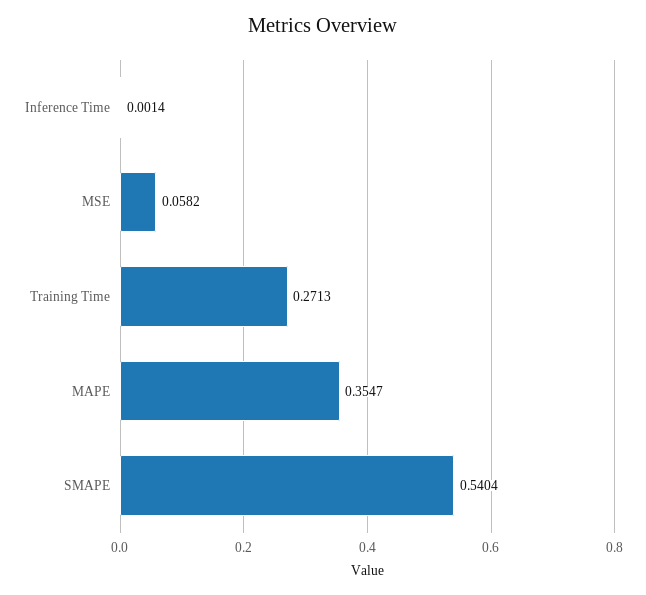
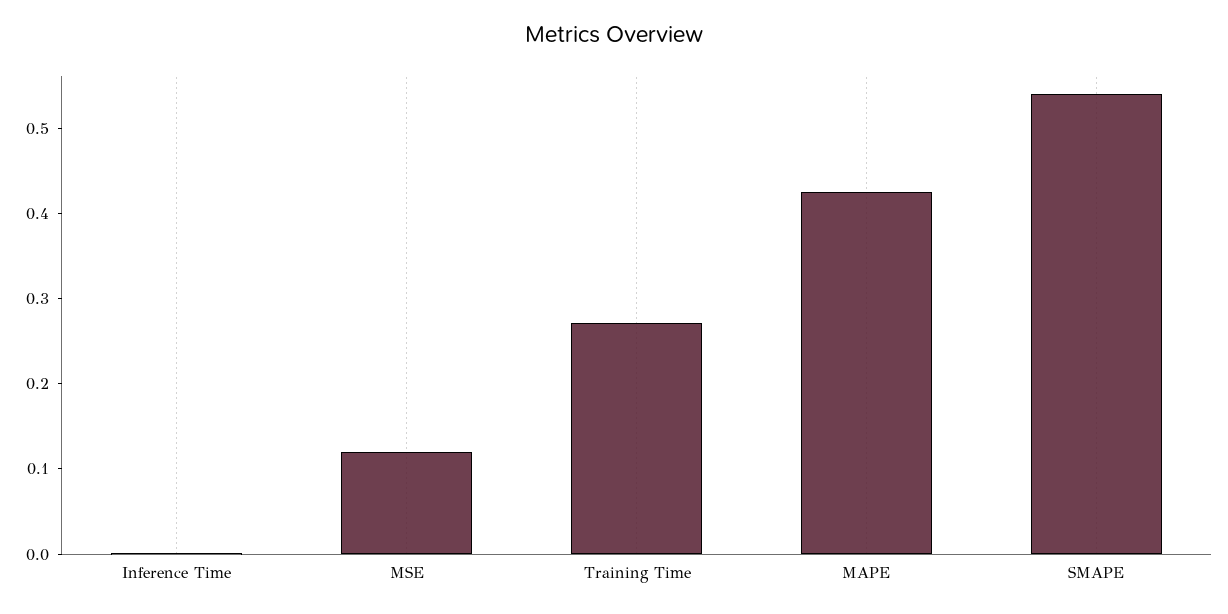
MSE: 0.0582 -> 0.12
MAPE: 0.3547 -> 0.42

